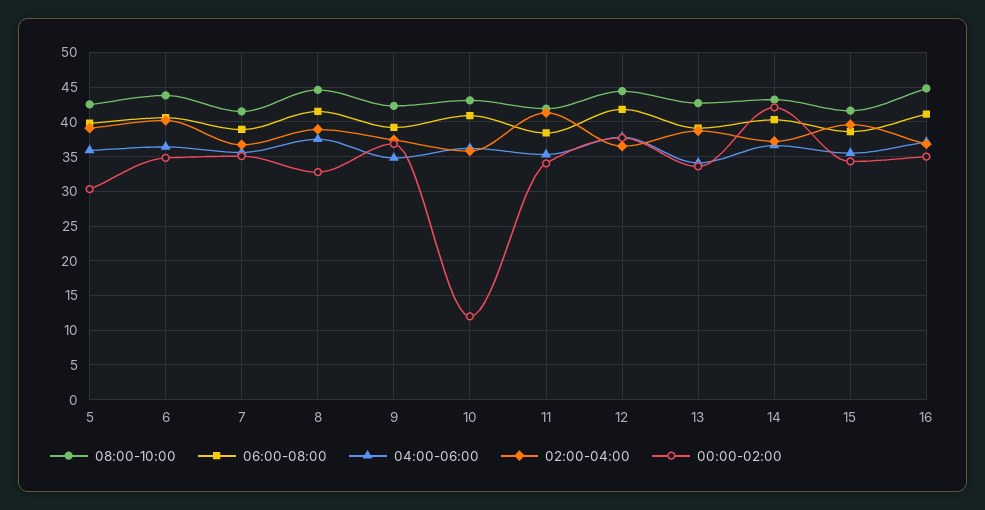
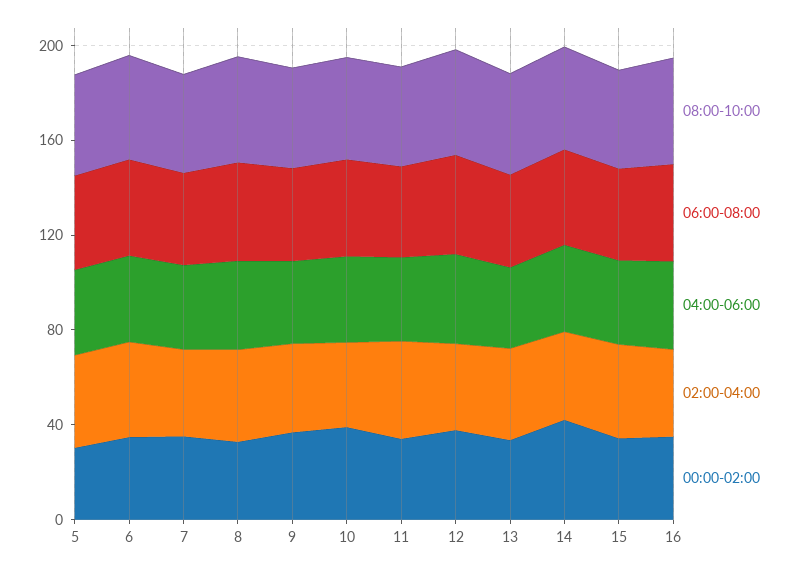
00:00-02:00, 10: 12 -> 40

